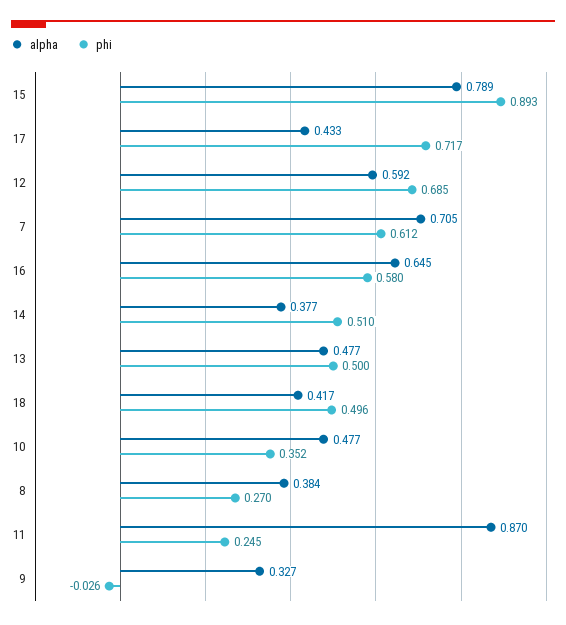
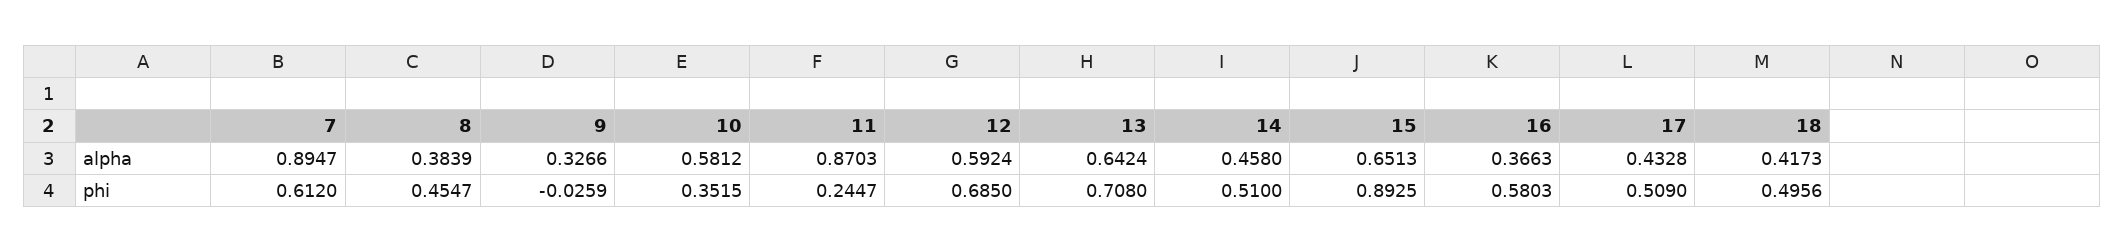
alpha, 15: 0.789 -> 0.6513
phi, 17: 0.717 -> 0.509
alpha, 7: 0.705 -> 0.8947
alpha, 16: 0.645 -> 0.3663
alpha, 14: 0.377 -> 0.458
alpha, 13: 0.477 -> 0.6424
phi, 13: 0.5 -> 0.708
alpha, 10: 0.477 -> 0.5812
phi, 8: 0.27 -> 0.4547

